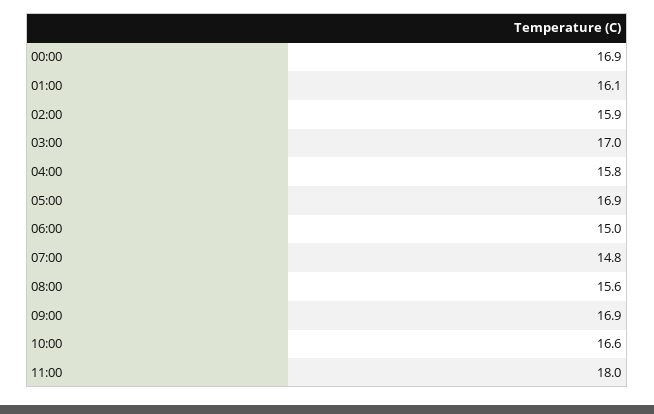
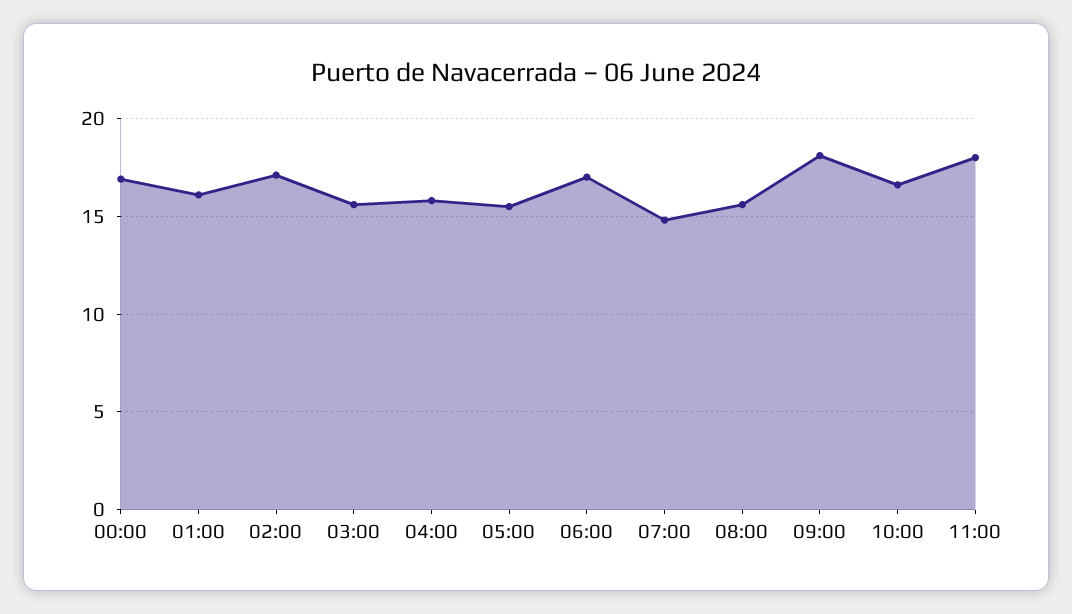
02:00: 15.9 -> 17
03:00: 17 -> 15.5
05:00: 16.9 -> 15.5
06:00: 15 -> 17
09:00: 16.9 -> 18

